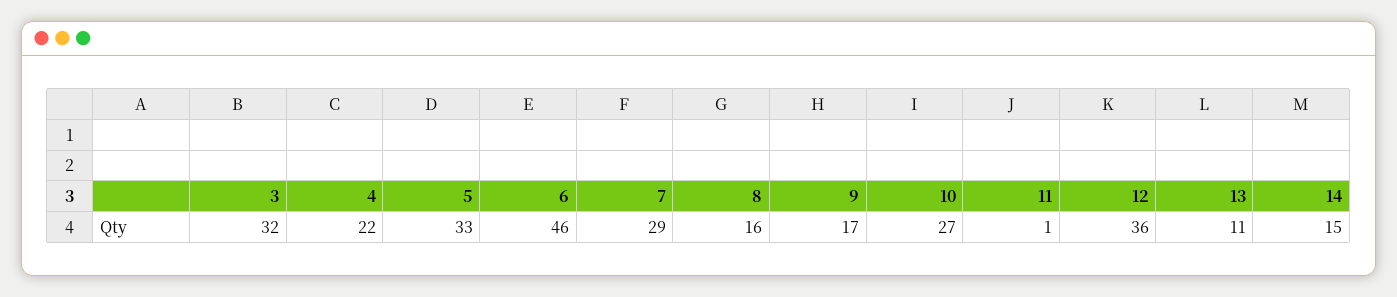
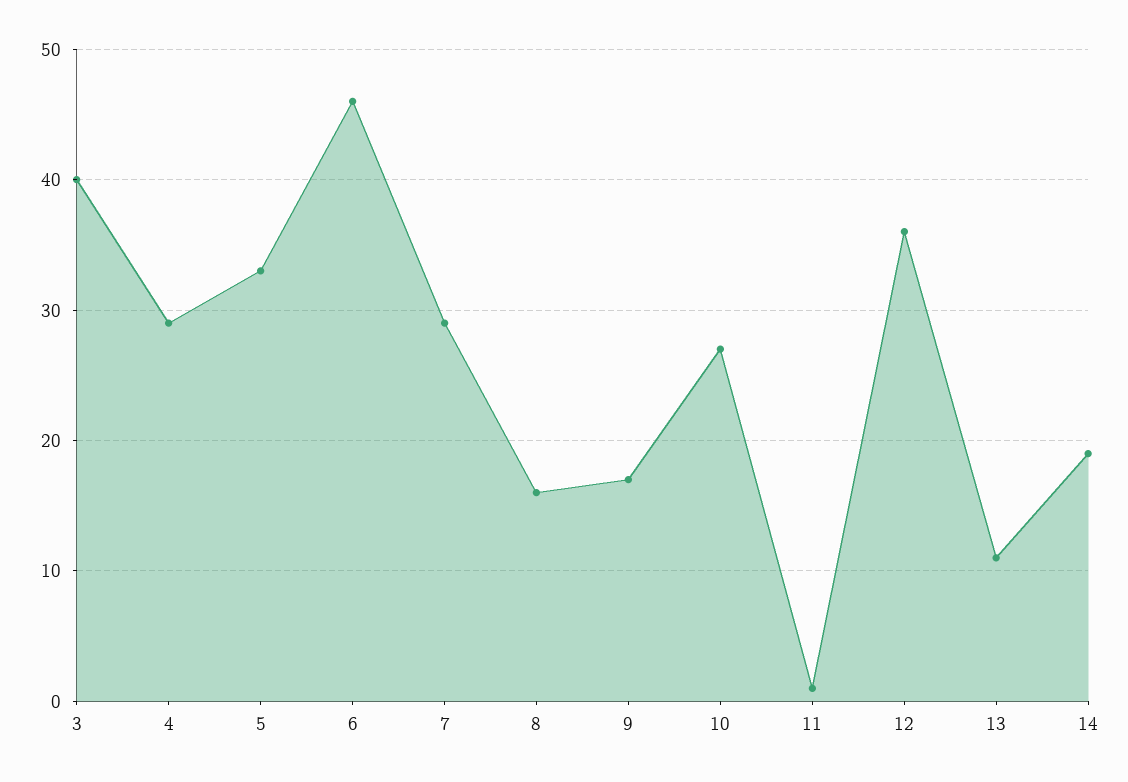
3: 32 -> 40
4: 22 -> 29
14: 15 -> 19

